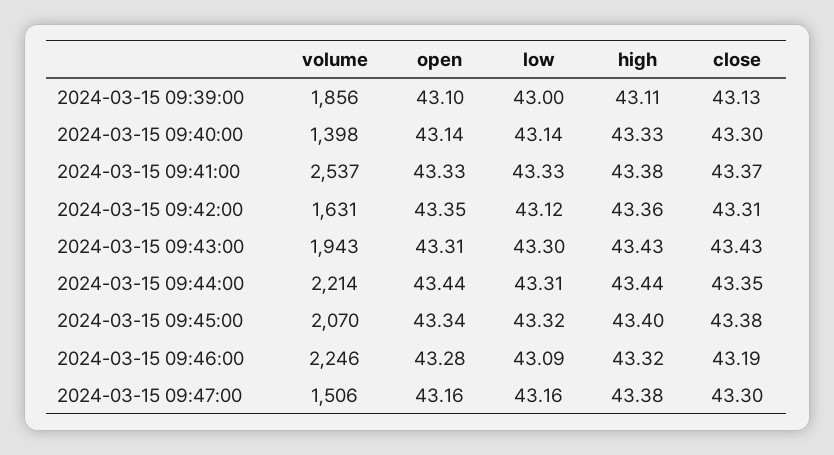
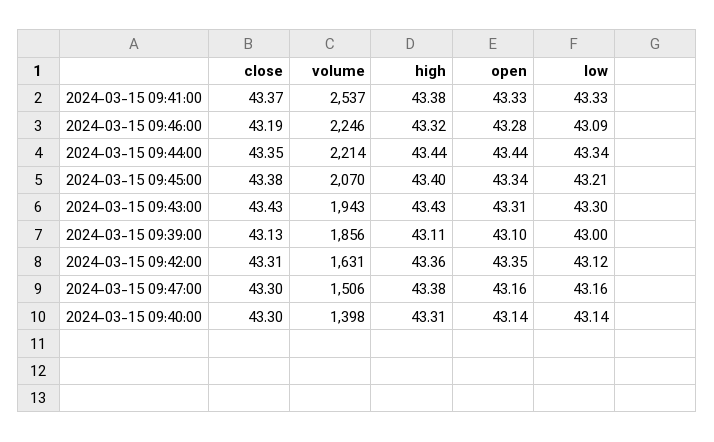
high, 2024-03-15 09:40:00: 43.33 -> 43.31
low, 2024-03-15 09:44:00: 43.31 -> 43.34
low, 2024-03-15 09:45:00: 43.32 -> 43.21

